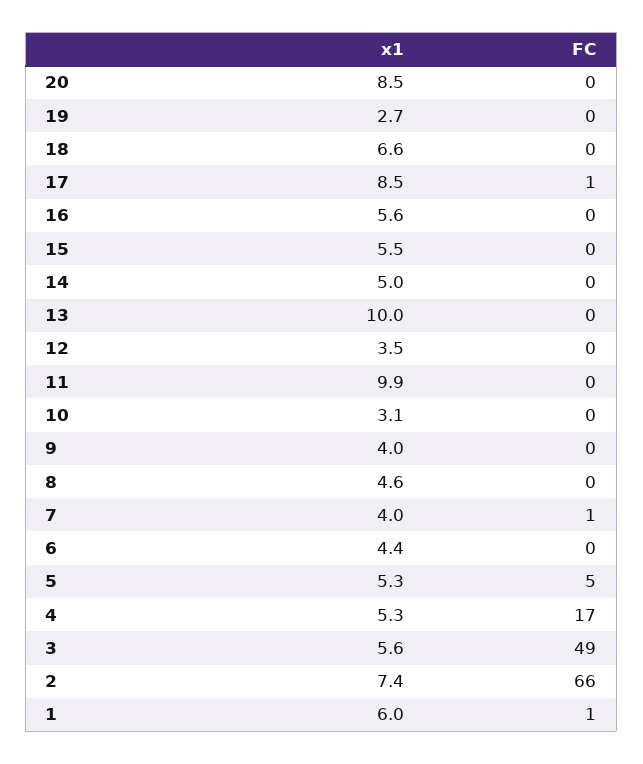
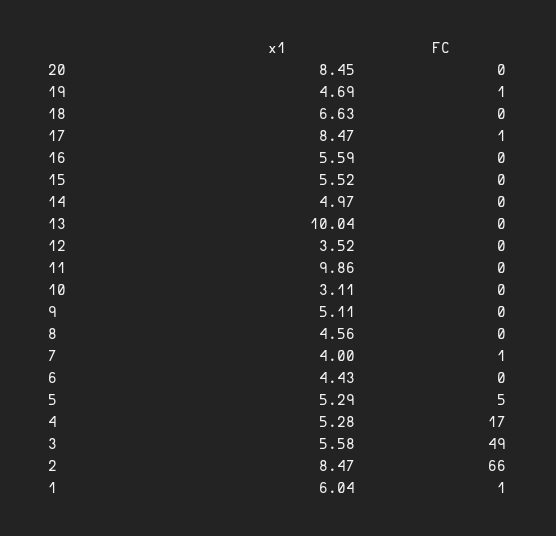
x1, 19: 2.7 -> 4.69
FC, 19: 0 -> 1
x1, 9: 4 -> 5.11
x1, 2: 7.4 -> 8.47

